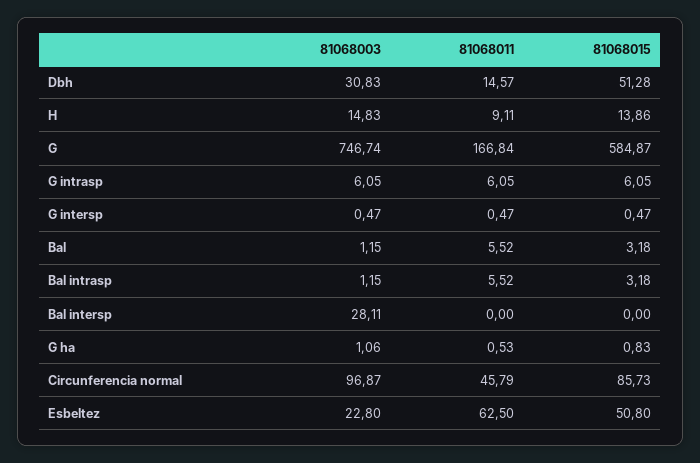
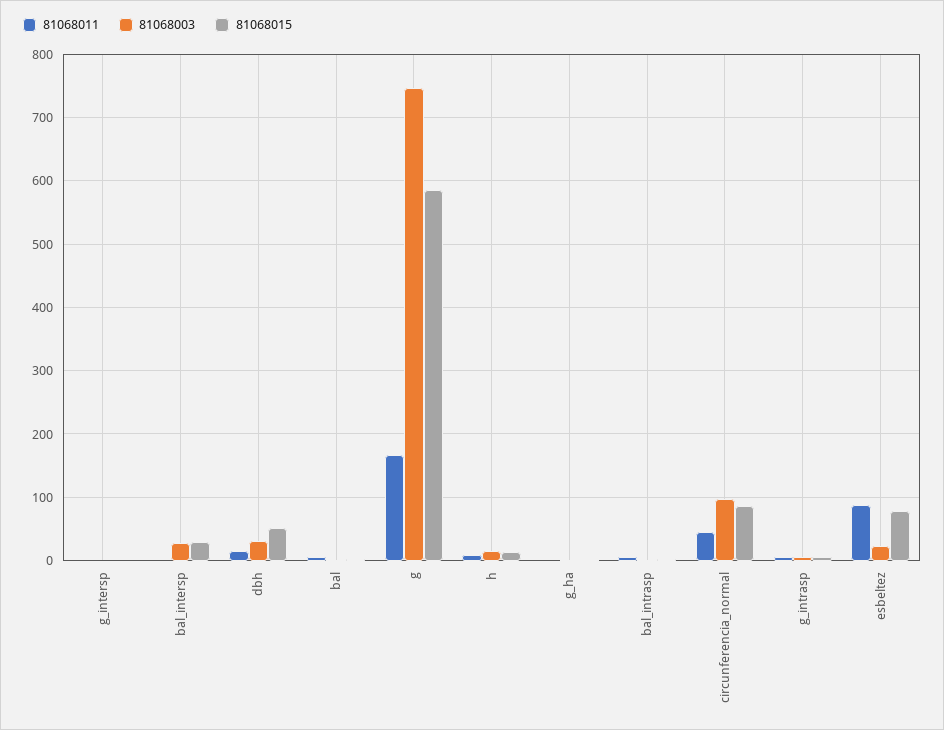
81068015, Bal intersp: 0 -> 30
81068011, Esbeltez: 62.5 -> 90
81068015, Esbeltez: 50.8 -> 80

